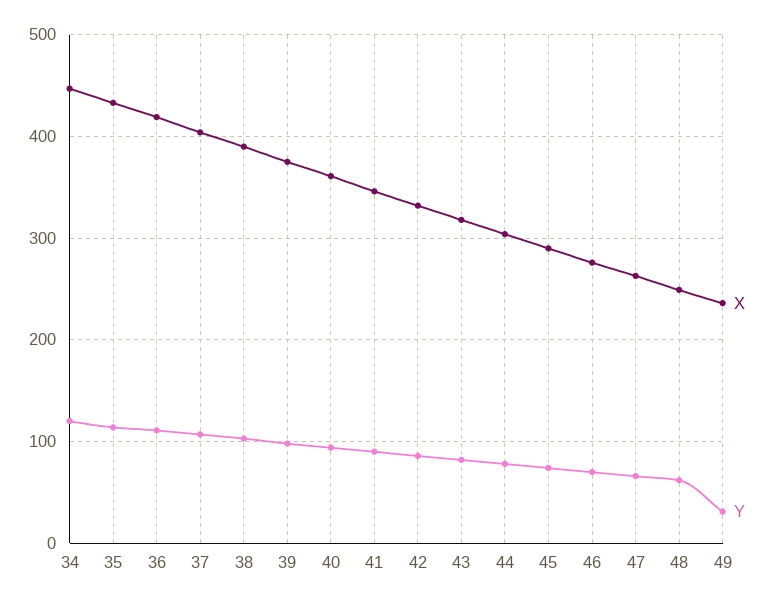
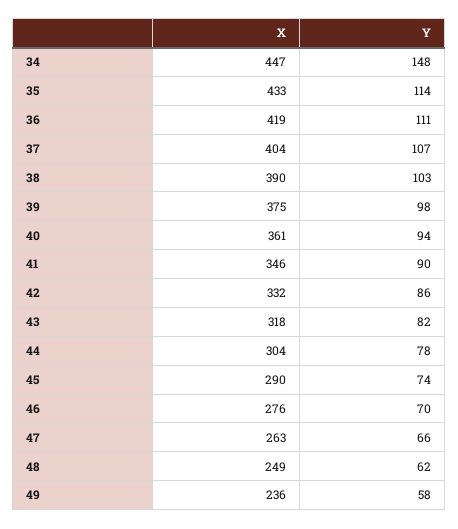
Y, 34: 120 -> 148
Y, 49: 30 -> 58

